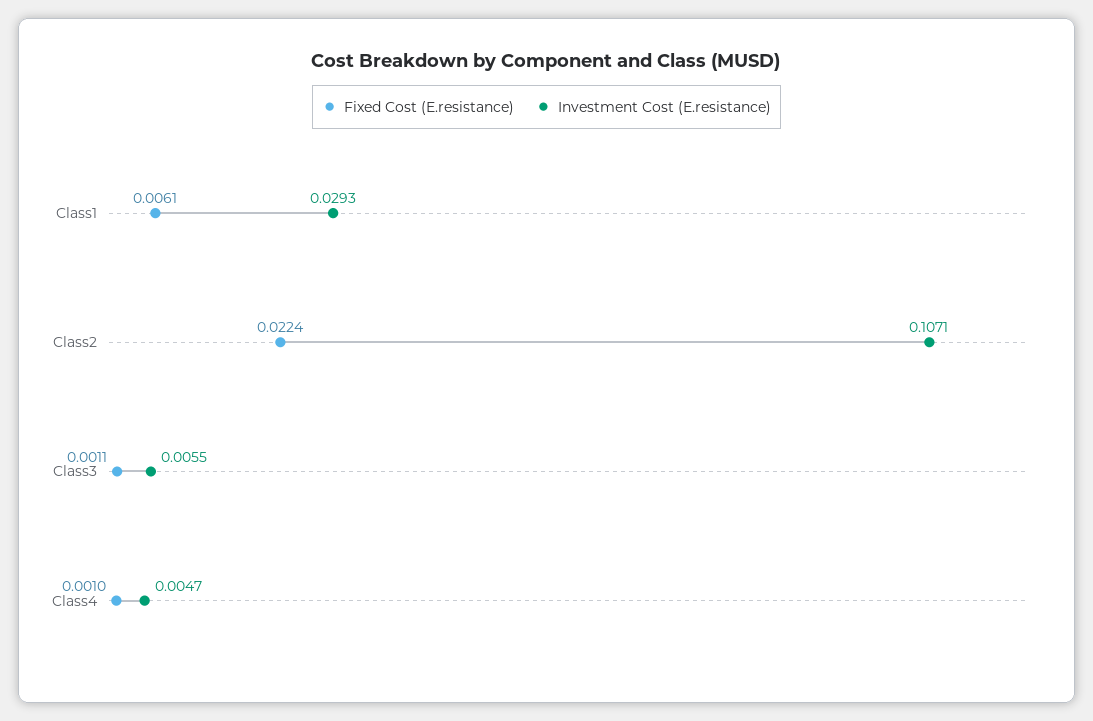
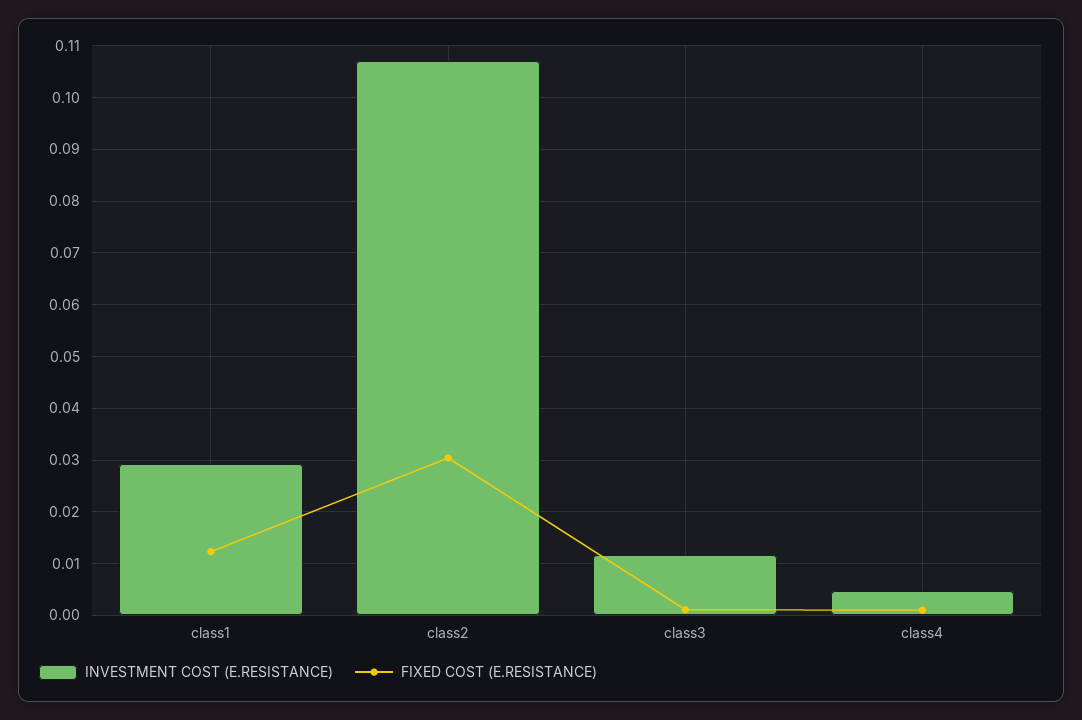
Fixed Cost (E.resistance), Class1: 0.0061 -> 0.012
Fixed Cost (E.resistance), Class2: 0.0224 -> 0.03
Investment Cost (E.resistance), Class3: 0.0055 -> 0.012

